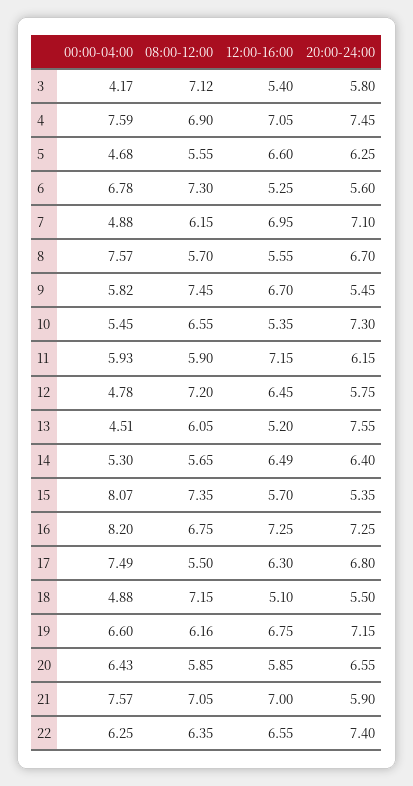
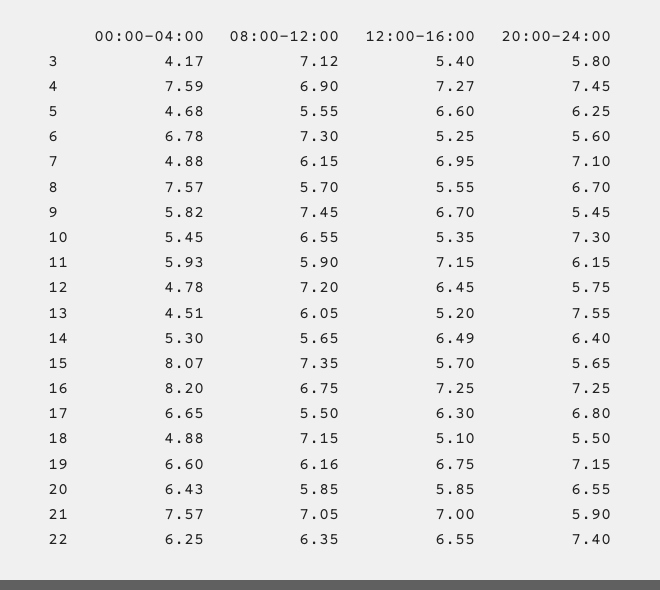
12:00-16:00, 4: 7.05 -> 7.27
20:00-24:00, 15: 5.35 -> 5.65
00:00-04:00, 17: 7.49 -> 6.65

